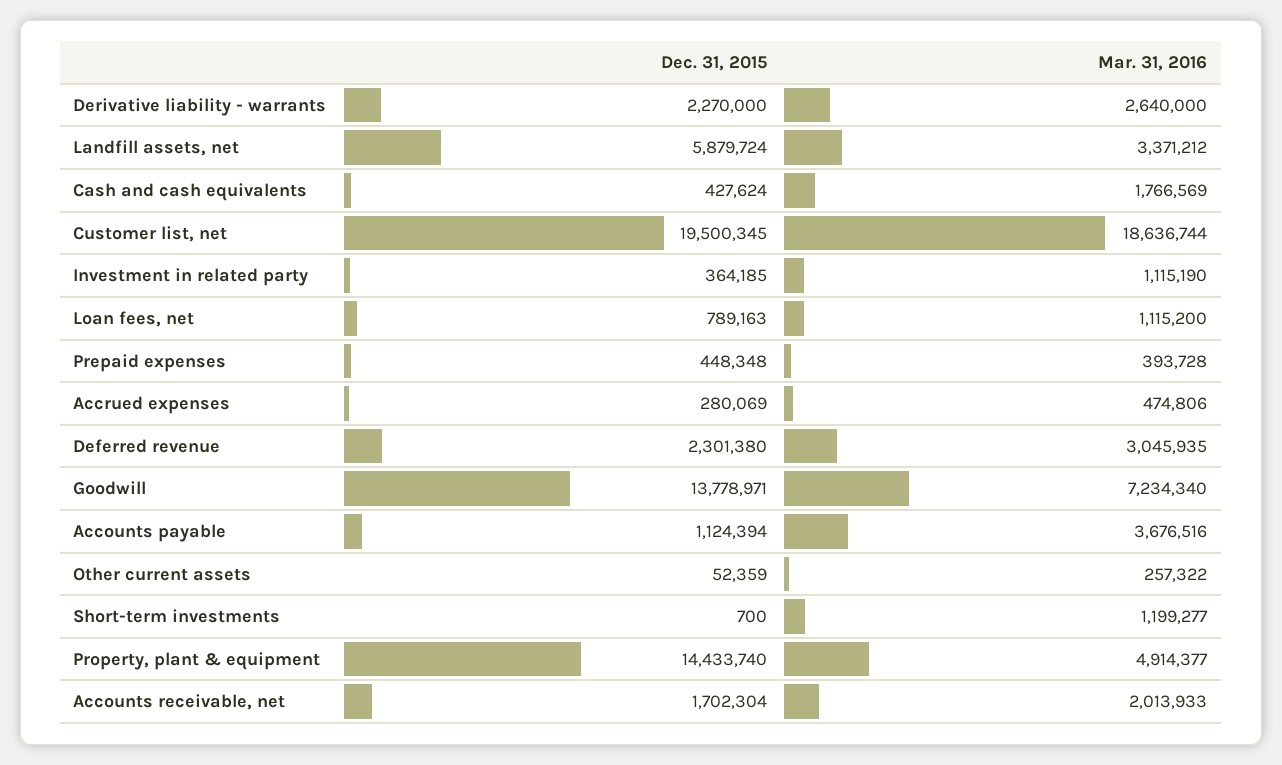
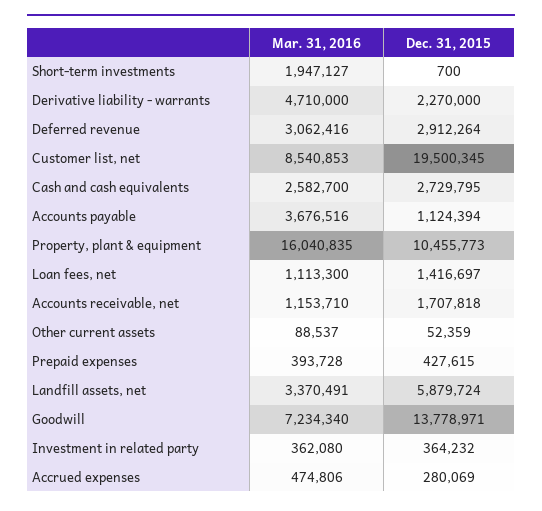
Mar. 31, 2016, Derivative liability - warrants: 2640000 -> 4710000
Mar. 31, 2016, Landfill assets, net: 3371212 -> 3370491
Dec. 31, 2015, Cash and cash equivalents: 427624 -> 2729795
Mar. 31, 2016, Cash and cash equivalents: 1766569 -> 2582700
Mar. 31, 2016, Customer list, net: 18636744 -> 8540853
Dec. 31, 2015, Investment in related party: 364185 -> 364232
Mar. 31, 2016, Investment in related party: 1115190 -> 362080
Dec. 31, 2015, Loan fees, net: 789163 -> 1416697
Mar. 31, 2016, Loan fees, net: 1115200 -> 1113300
Dec. 31, 2015, Prepaid expenses: 448348 -> 427615
Dec. 31, 2015, Deferred revenue: 2301380 -> 2912264
Mar. 31, 2016, Deferred revenue: 3045935 -> 3062416
Mar. 31, 2016, Other current assets: 257322 -> 88537
Mar. 31, 2016, Short-term investments: 1199277 -> 1947127
Dec. 31, 2015, Property, plant & equipment: 14433740 -> 10455773
Mar. 31, 2016, Property, plant & equipment: 4914377 -> 16040835
Dec. 31, 2015, Accounts receivable, net: 1702304 -> 1707818
Mar. 31, 2016, Accounts receivable, net: 2013933 -> 1153710

